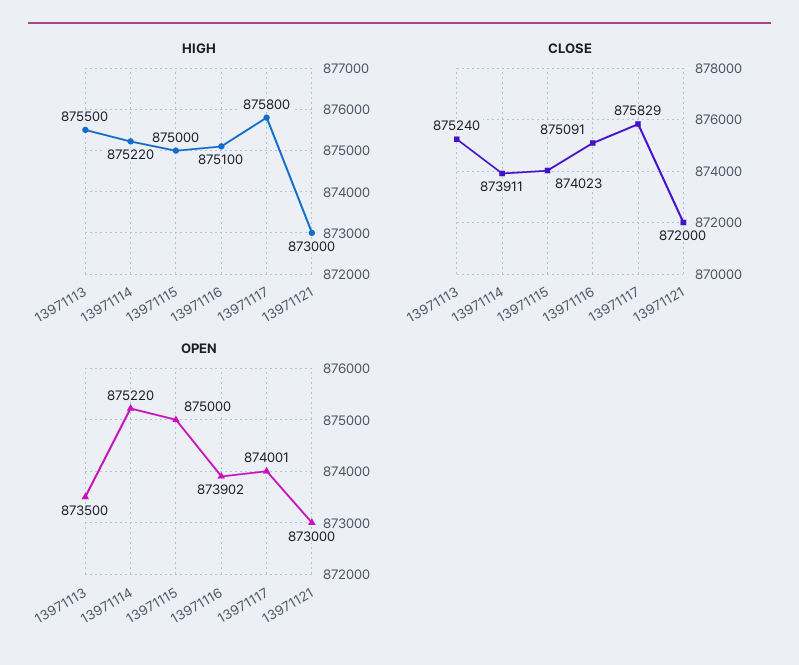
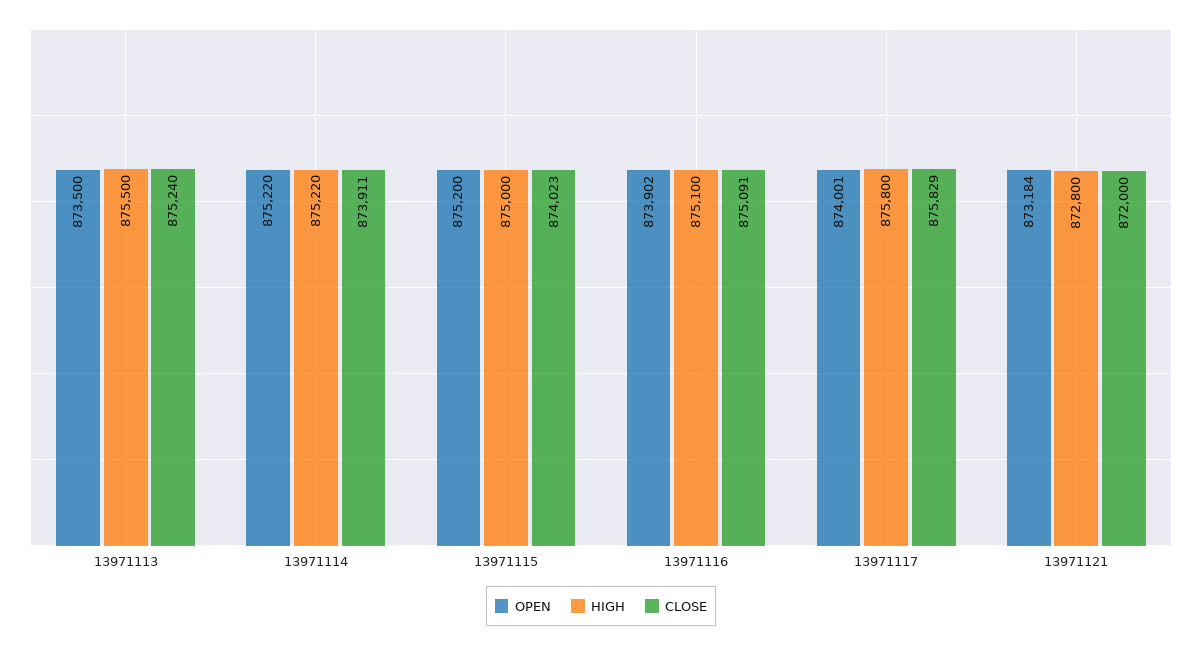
HIGH, 13971121: 873000 -> 872800
OPEN, 13971115: 875000 -> 875200
OPEN, 13971121: 873000 -> 873184

